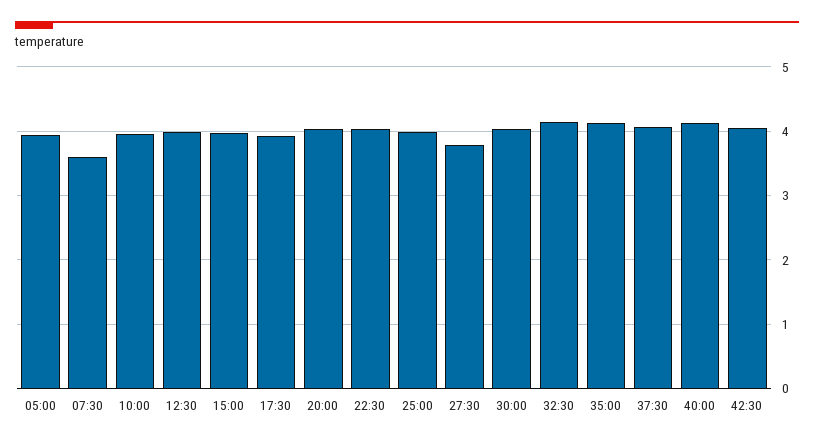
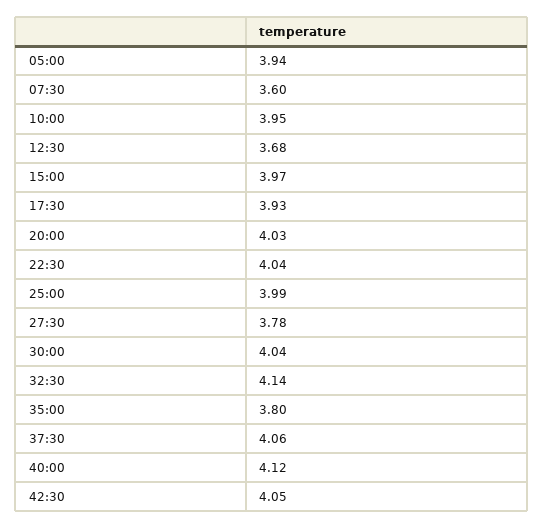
12:30: 4 -> 3.68
35:00: 4.1 -> 3.8

